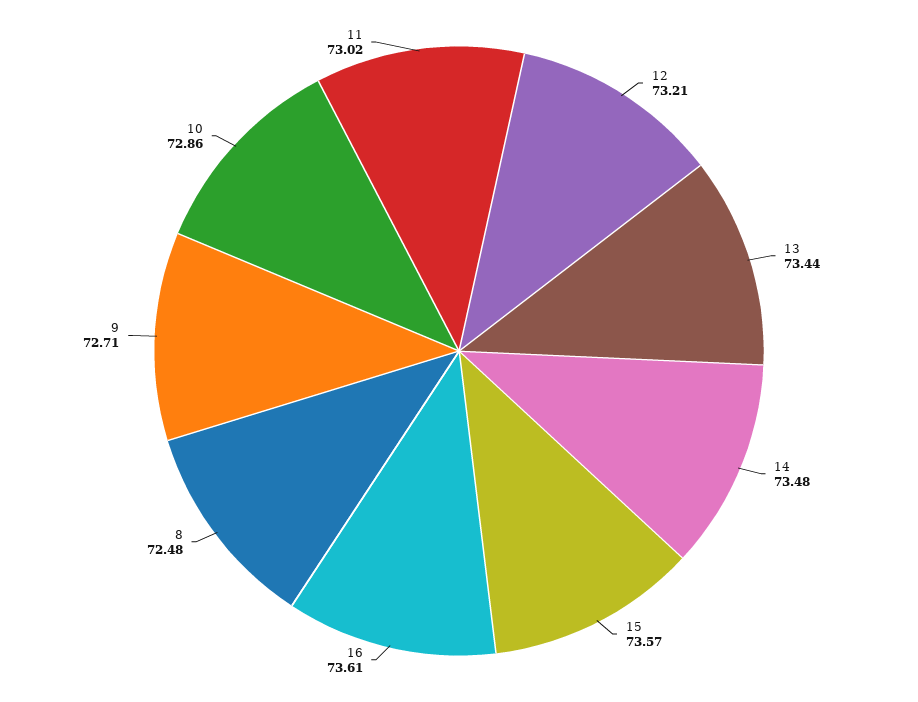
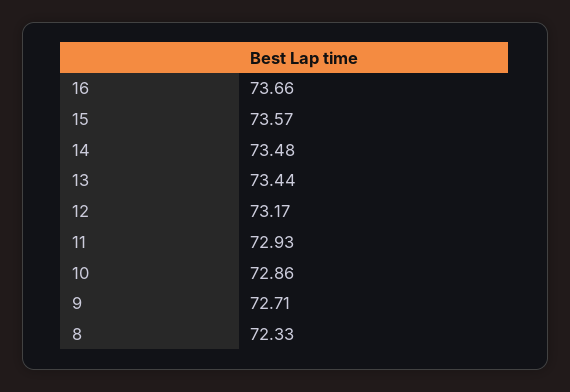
12: 73.21 -> 73.17
16: 73.61 -> 73.66
8: 72.48 -> 72.33
11: 73.02 -> 72.93

